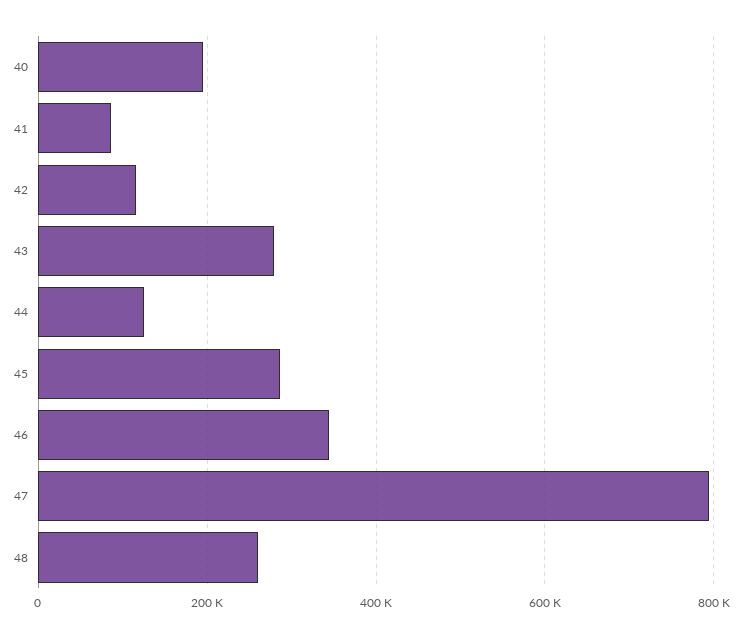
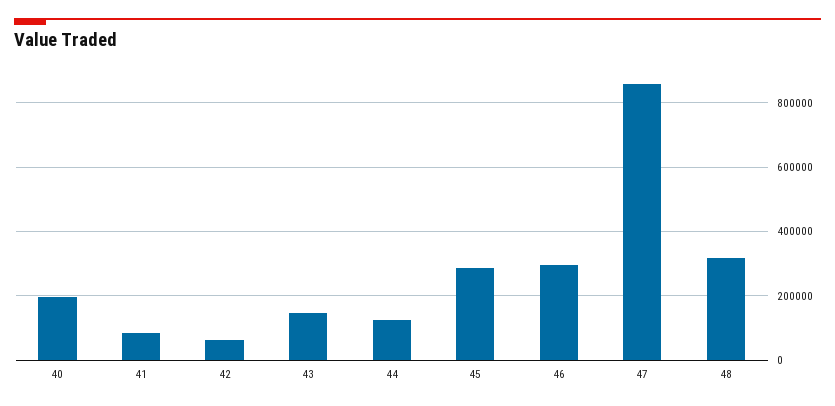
42: 120000 -> 60000
43: 280000 -> 140000
46: 340000 -> 300000
47: 800000 -> 860000
48: 260000 -> 320000

